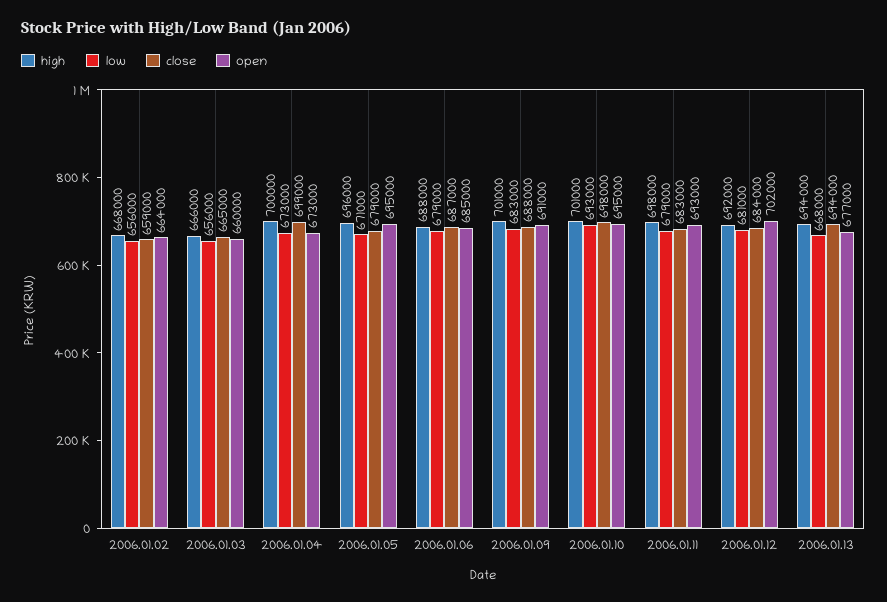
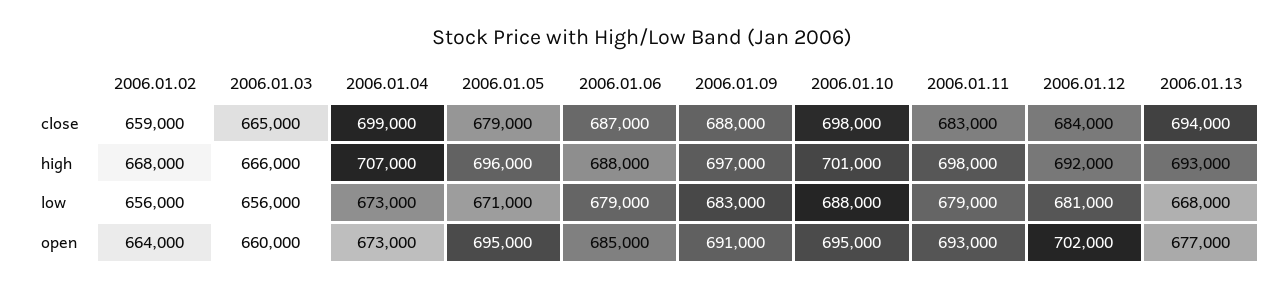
high, 2006.01.04: 700000 -> 707000
high, 2006.01.09: 701000 -> 697000
low, 2006.01.10: 693000 -> 688000
high, 2006.01.13: 694000 -> 693000

